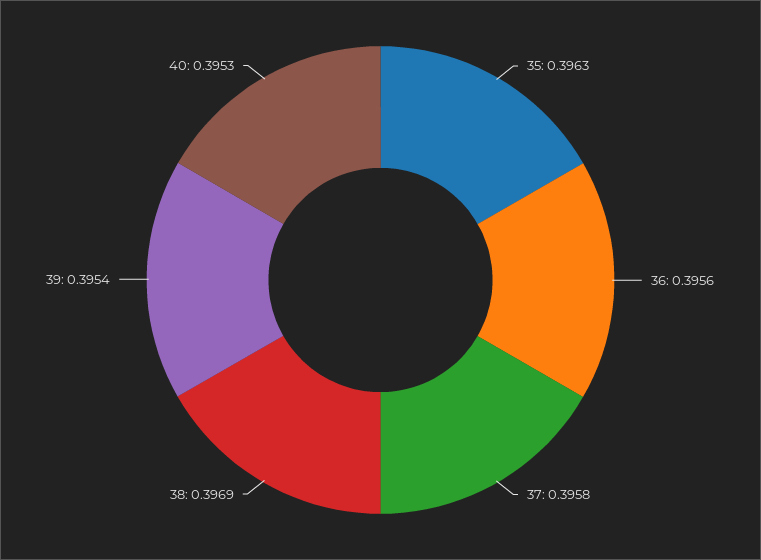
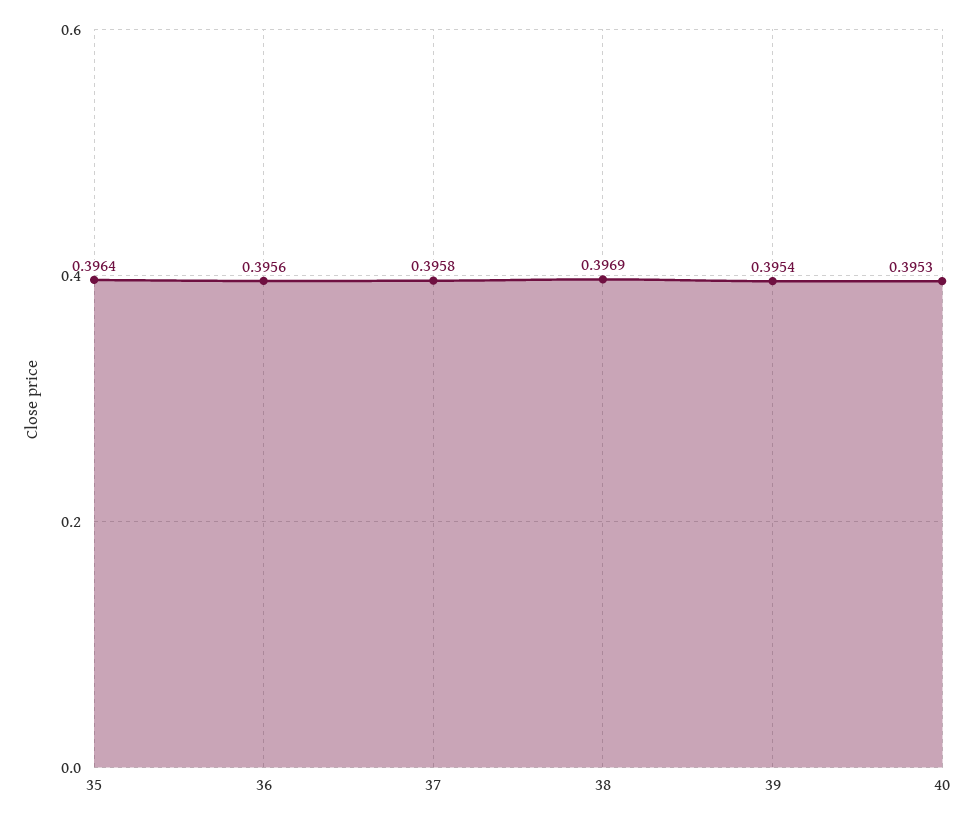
35: 0.3963 -> 0.3964

